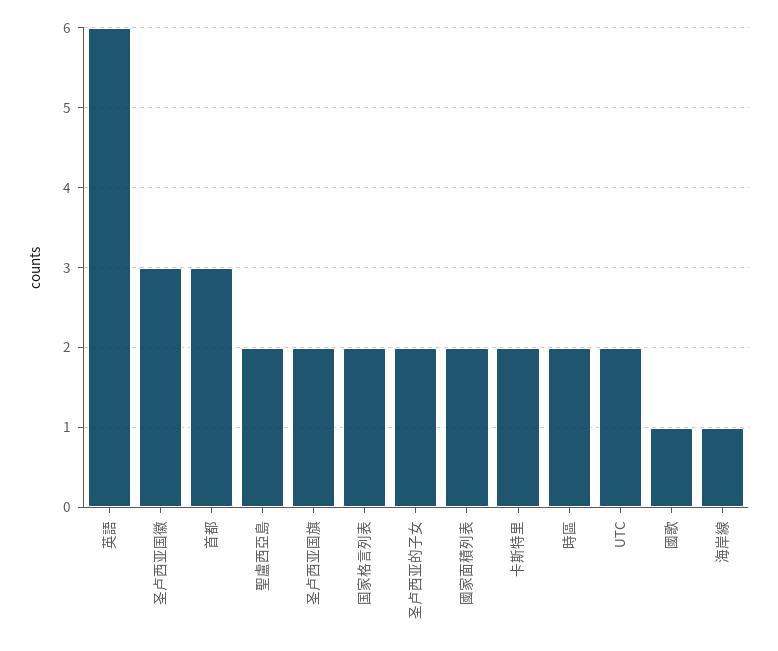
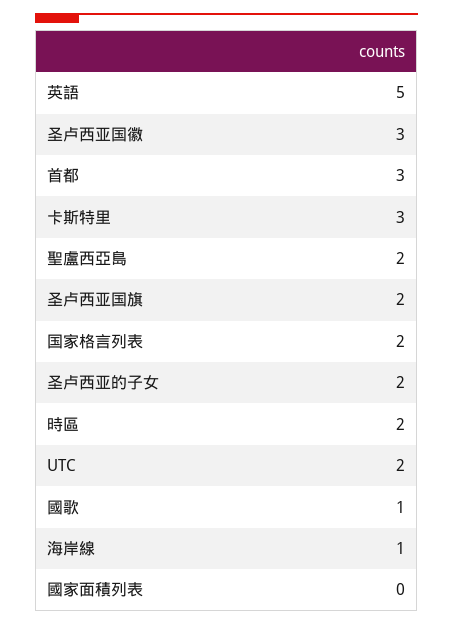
英語: 6 -> 5
國家面積列表: 2 -> 0
卡斯特里: 2 -> 3

